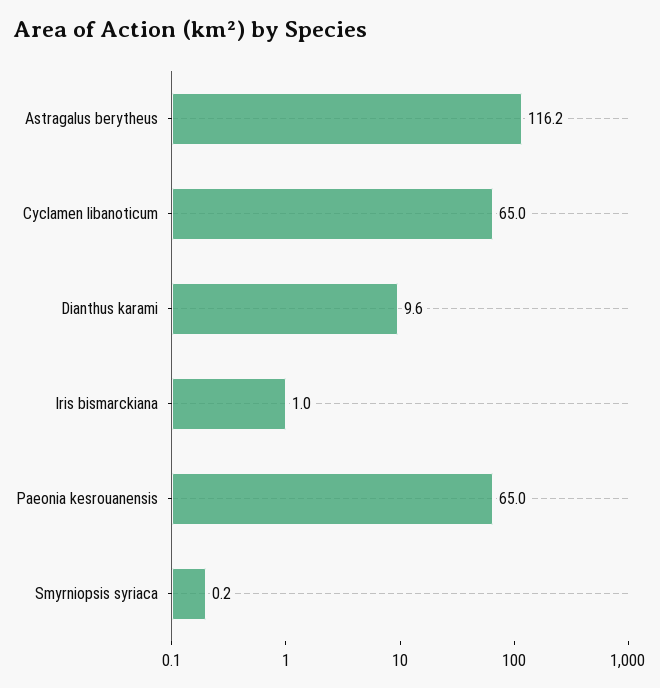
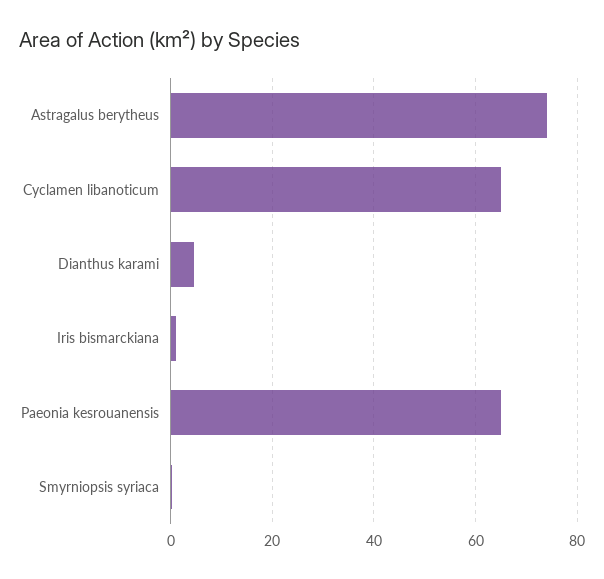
Astragalus berytheus: 116.2 -> 74
Dianthus karami: 9.6 -> 4

